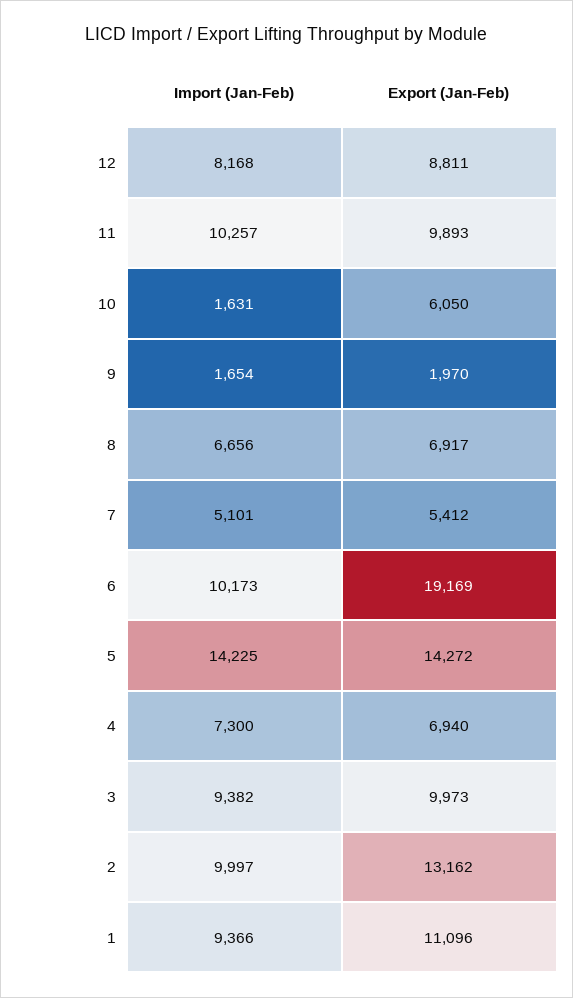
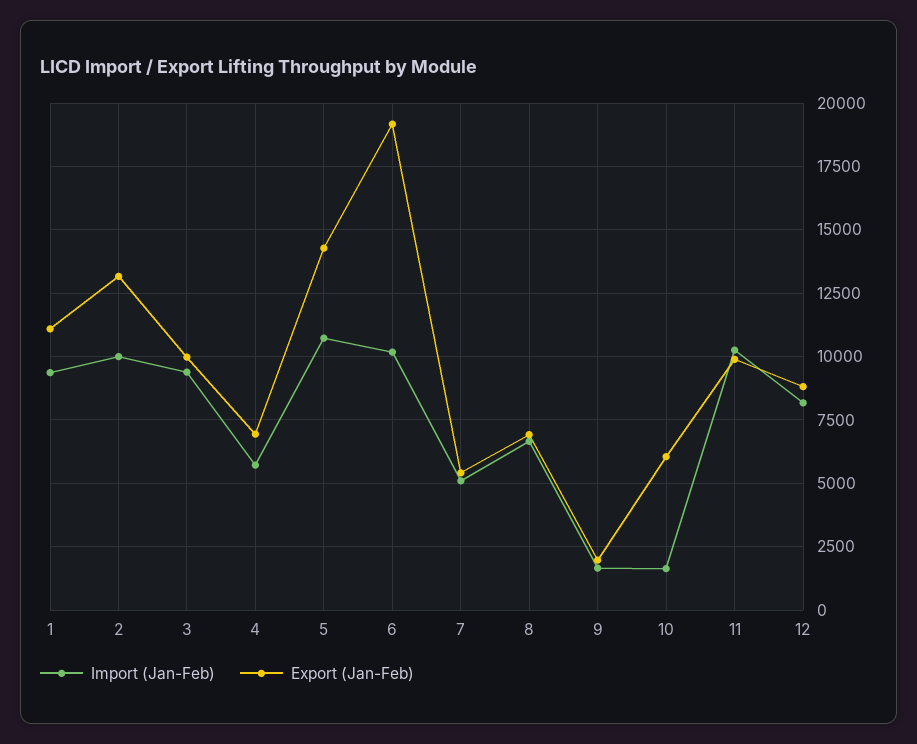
Import (Jan-Feb), 5: 14225 -> 10750
Import (Jan-Feb), 4: 7300 -> 5750

